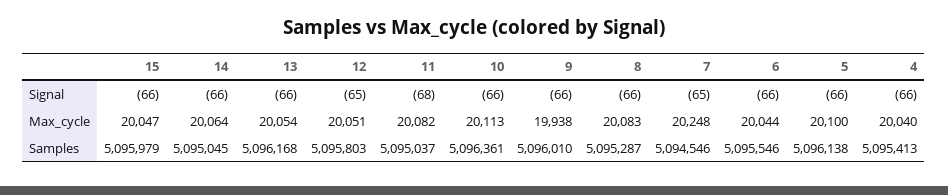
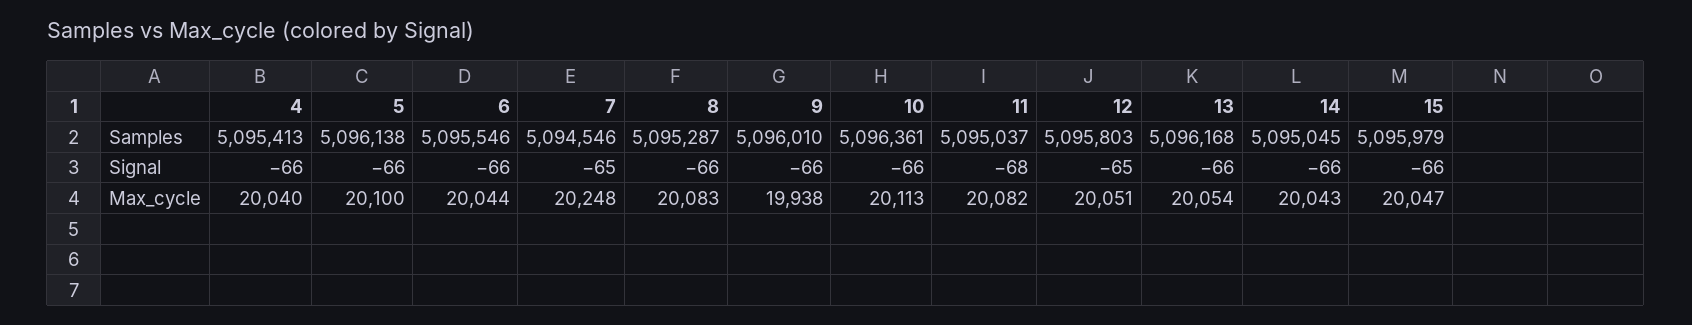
14, Max_cycle: 20064 -> 20043

